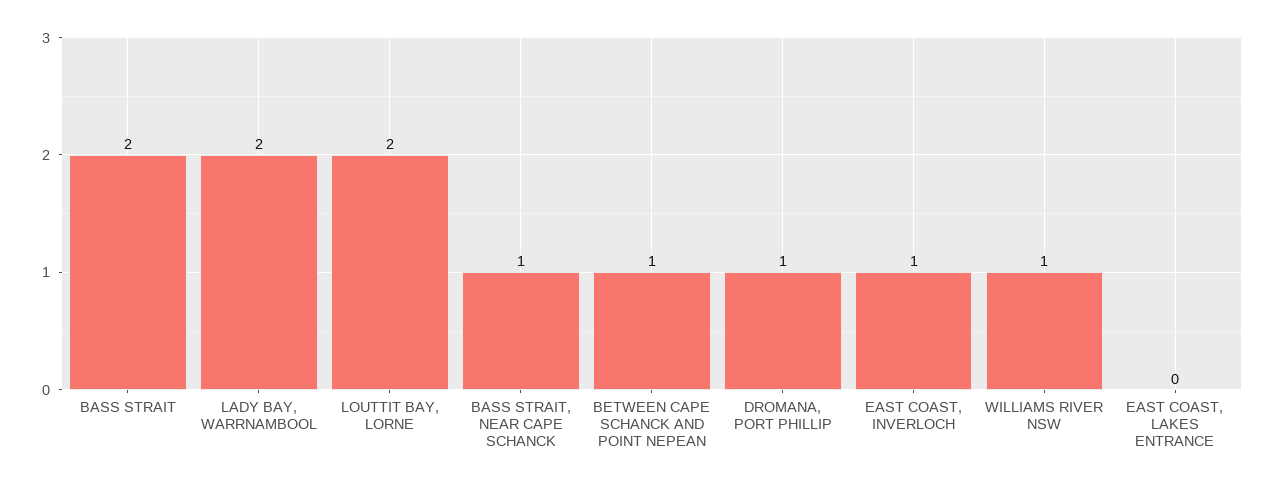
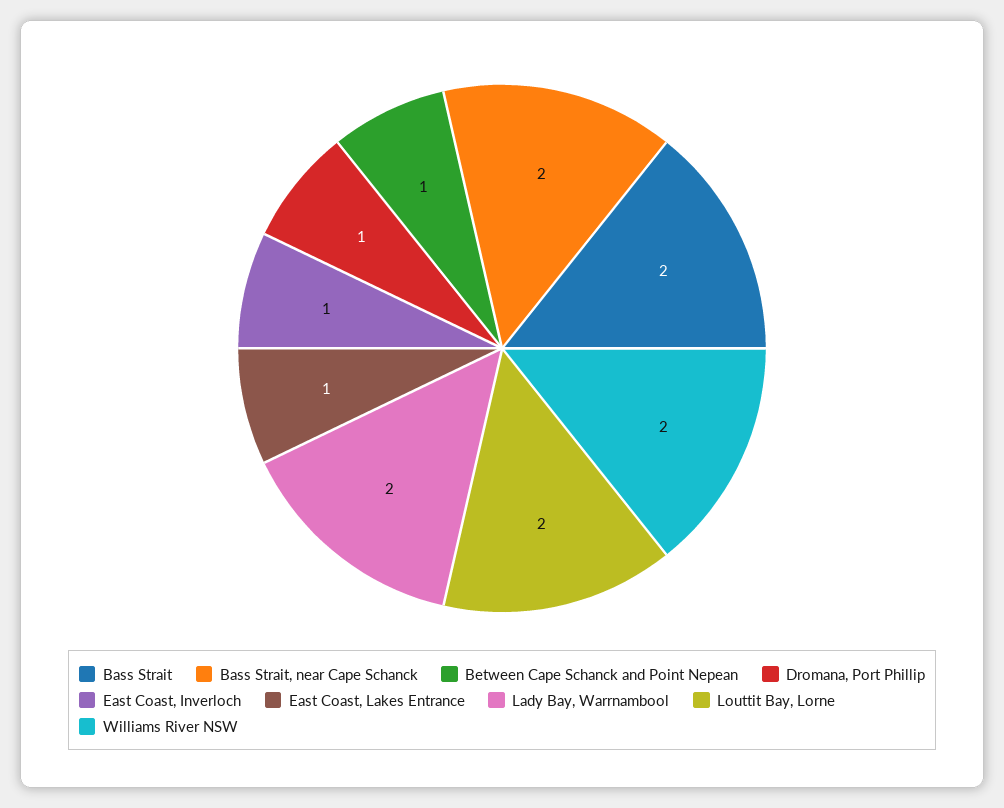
BASS STRAIT, NEAR CAPE SCHANCK: 1 -> 2
WILLIAMS RIVER NSW: 1 -> 2
EAST COAST, LAKES ENTRANCE: 0 -> 1

